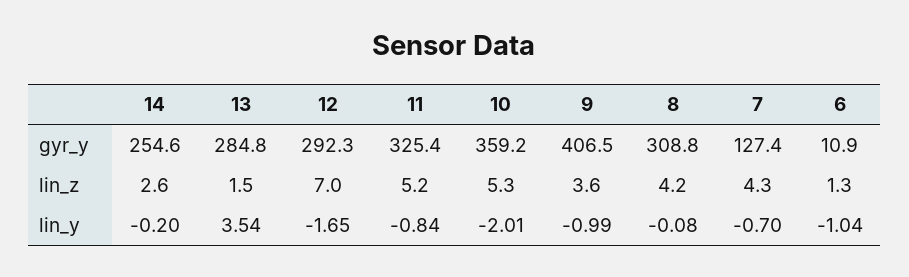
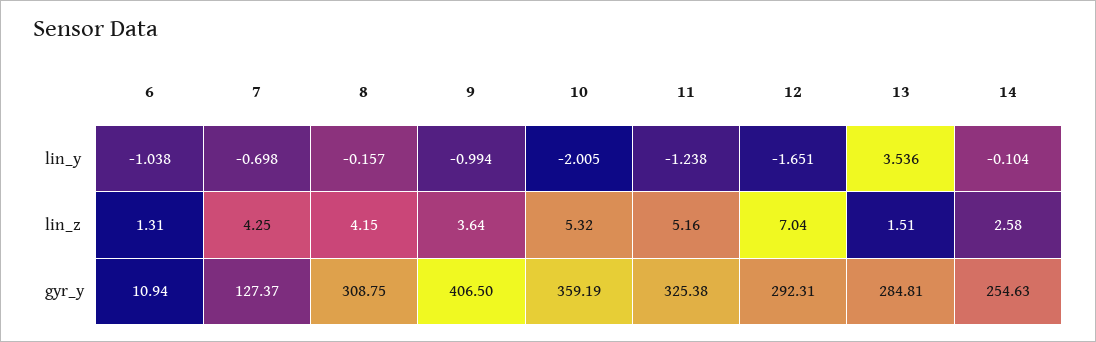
14, lin_y: -0.2 -> -0.104
11, lin_y: -0.84 -> -1.238
8, lin_y: -0.08 -> -0.157

